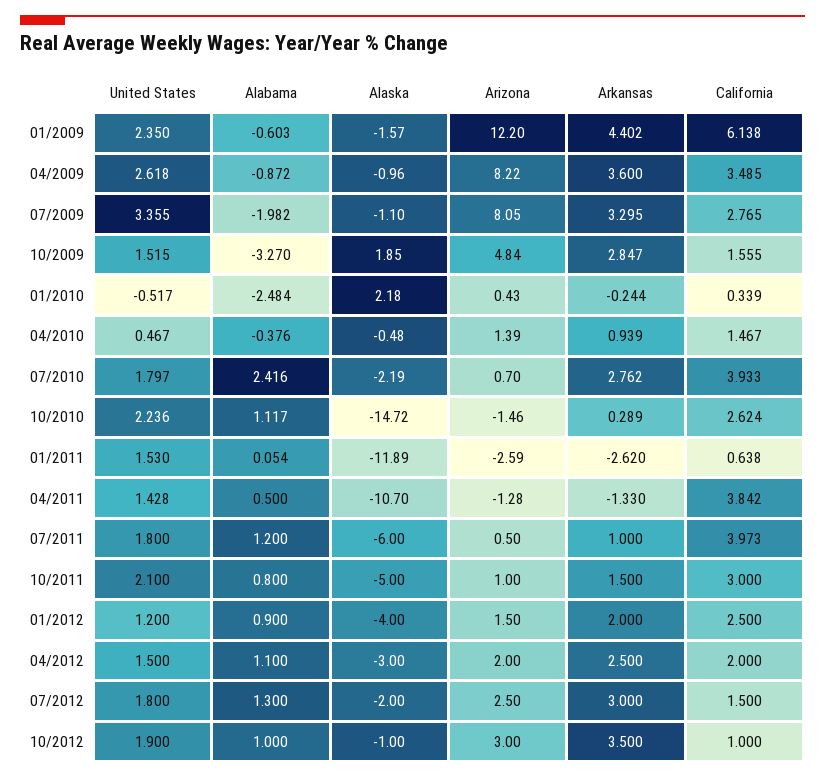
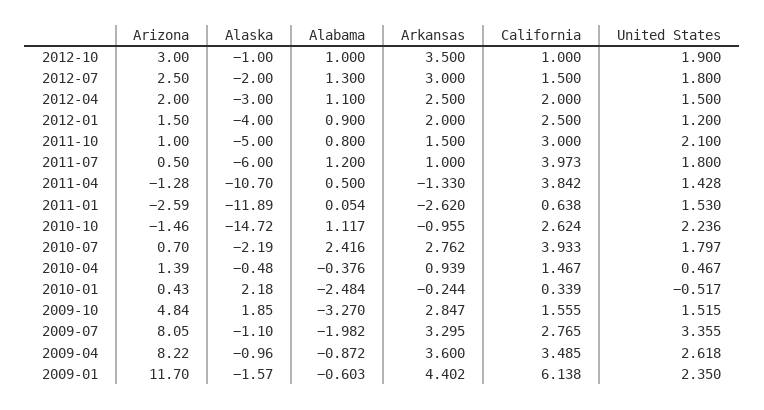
Arizona, 01/2009: 12.2 -> 11.7
Arkansas, 10/2010: 0.289 -> -0.955

